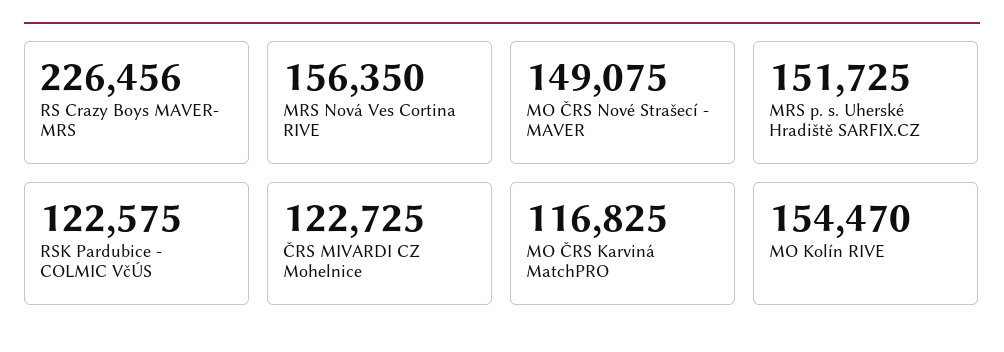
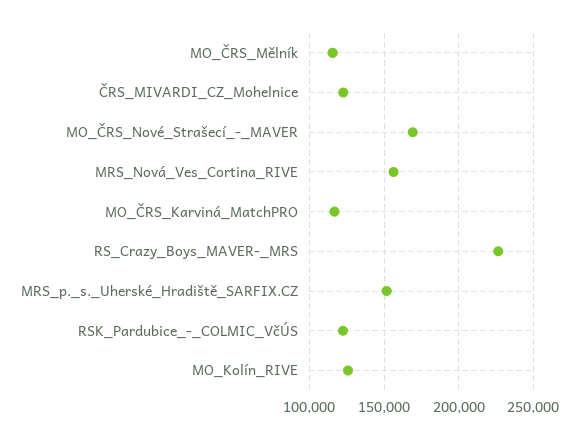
MO ČRS Nové Strašecí - MAVER: 149075 -> 170000
MO Kolín RIVE: 154470 -> 125000
MO_ČRS_Mělník: none -> 115000

